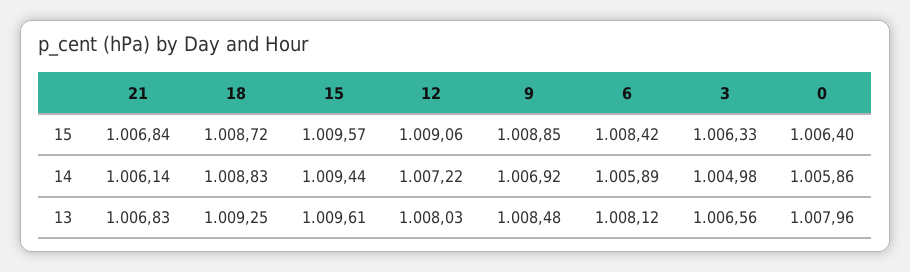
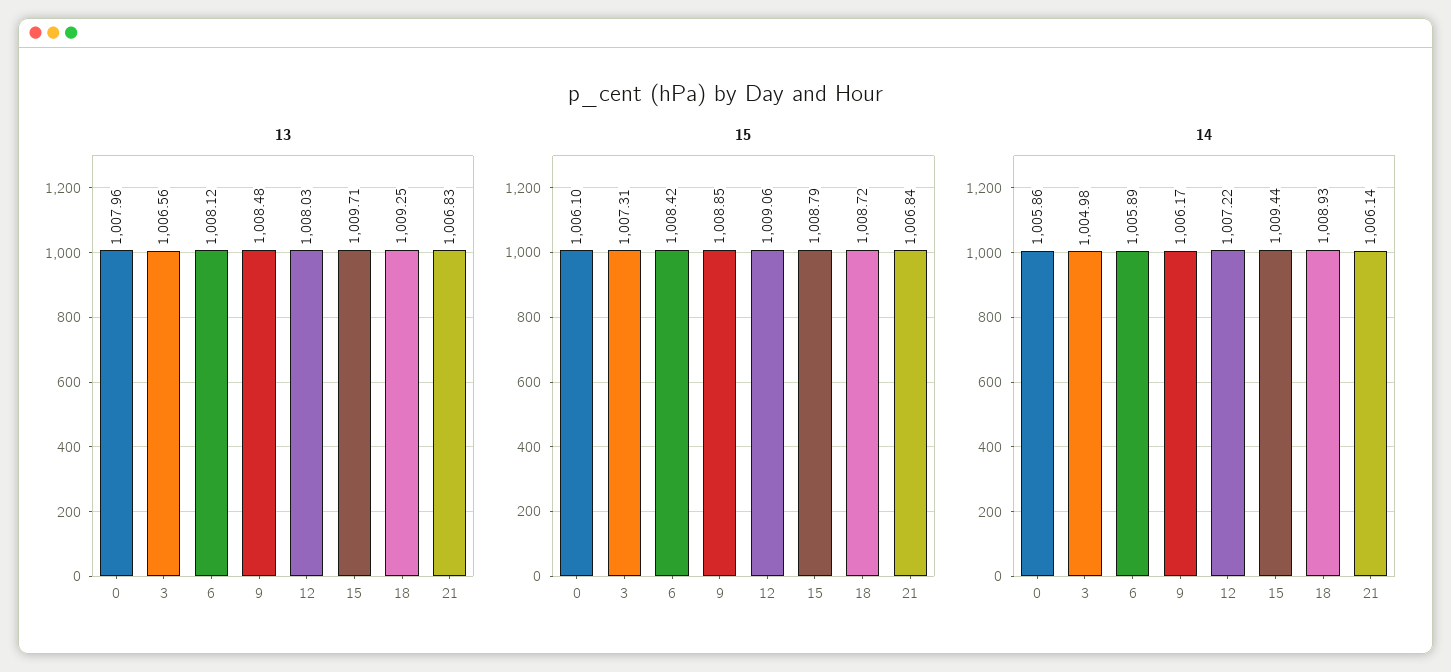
15, 15: 1009.57 -> 1008.79
15, 3: 1006.33 -> 1007.31
15, 0: 1006.4 -> 1006.1
14, 18: 1008.83 -> 1008.93
14, 9: 1006.92 -> 1006.17
13, 15: 1009.61 -> 1009.71

